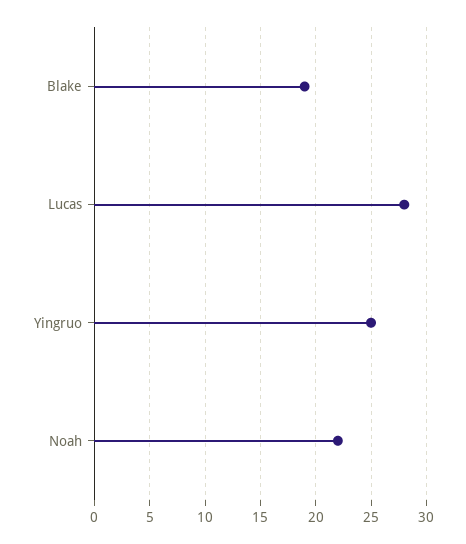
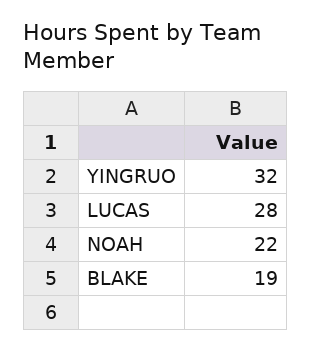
Yingruo: 25 -> 32

